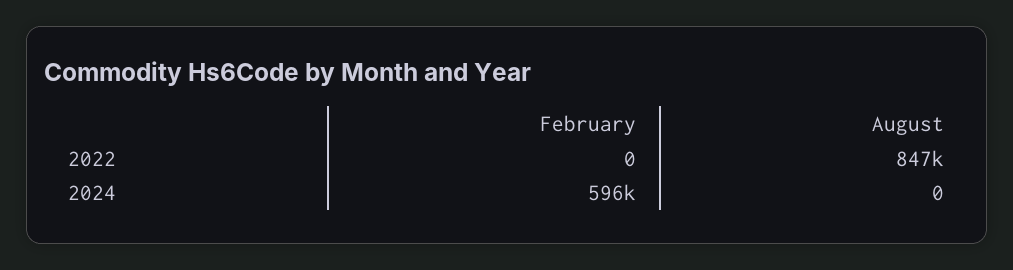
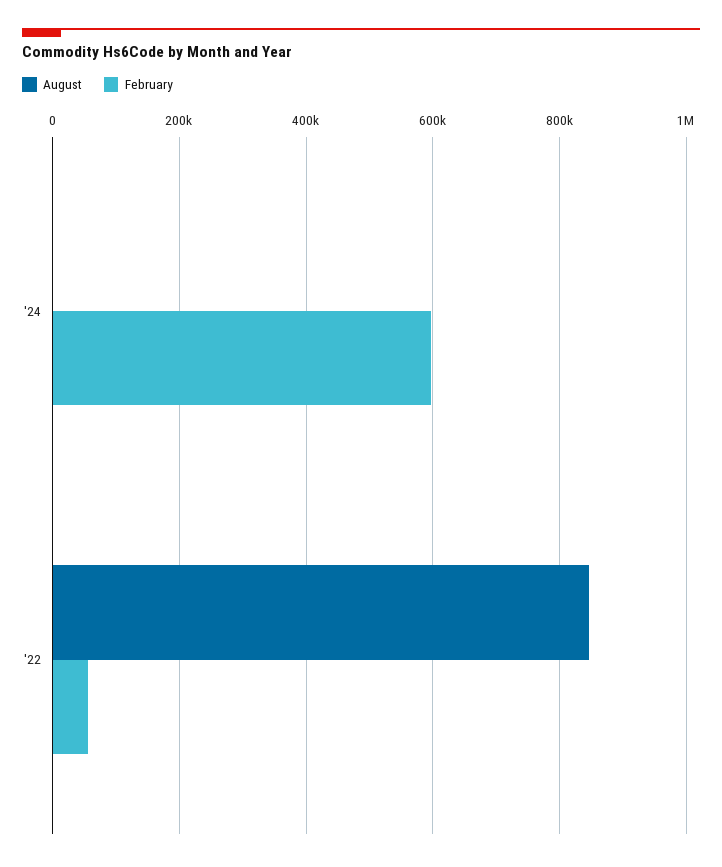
February, 2022: 0 -> 60000

